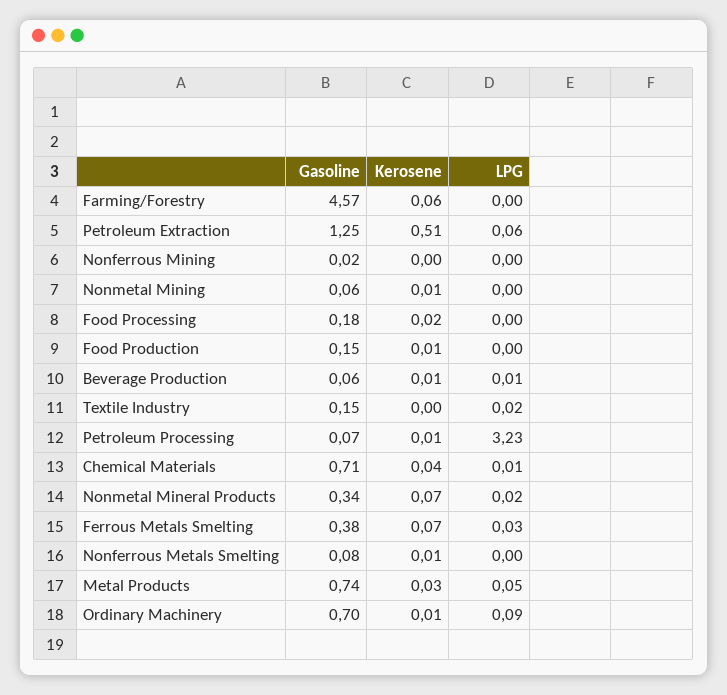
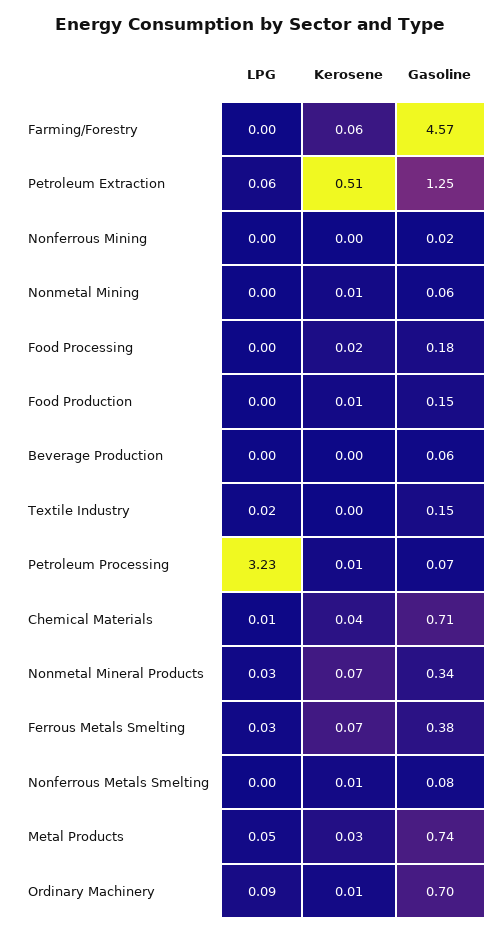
Kerosene, Beverage Production: 0.01 -> 0
LPG, Beverage Production: 0.01 -> 0
LPG, Nonmetal Mineral Products: 0.02 -> 0.03

